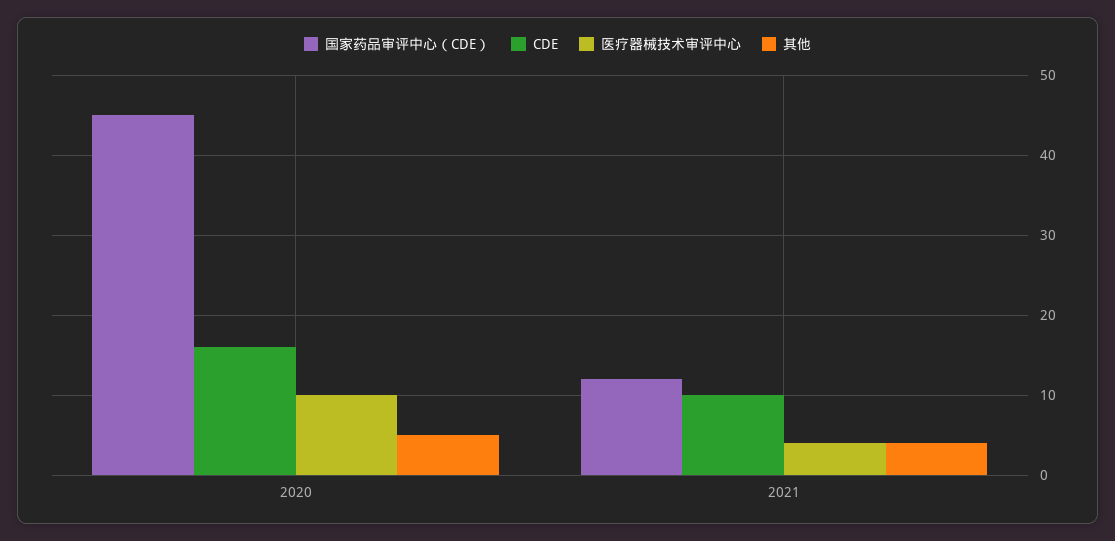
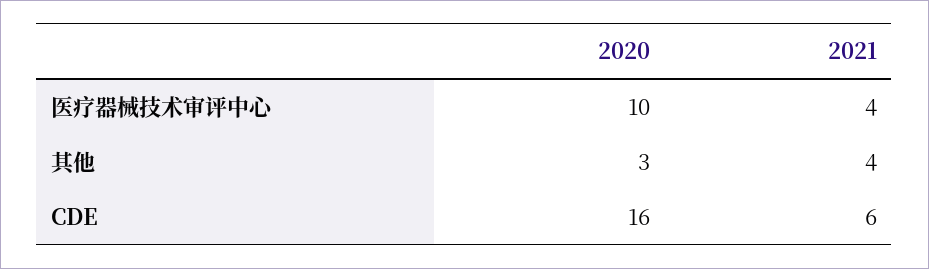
国家药品审评中心（CDE）, 2020: 45 -> none
其他, 2020: 5 -> 3
国家药品审评中心（CDE）, 2021: 12 -> none
CDE, 2021: 10 -> 6

